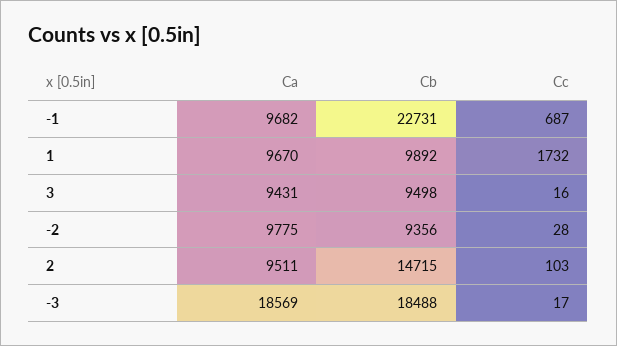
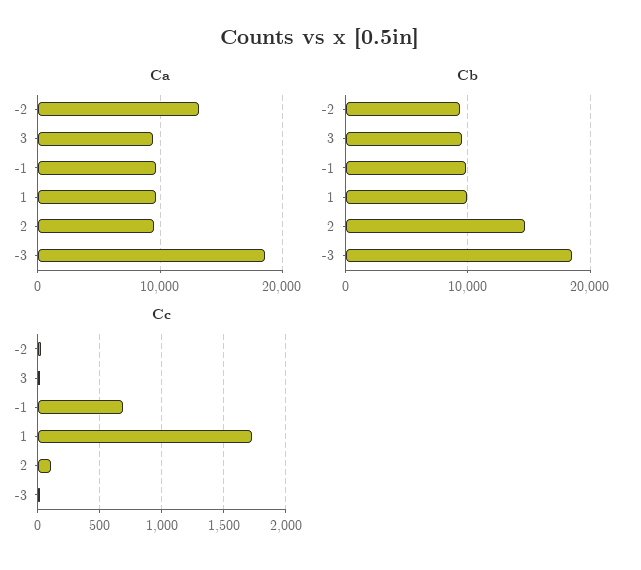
Cb, -1: 22731 -> 10000
Ca, -2: 9775 -> 13000

